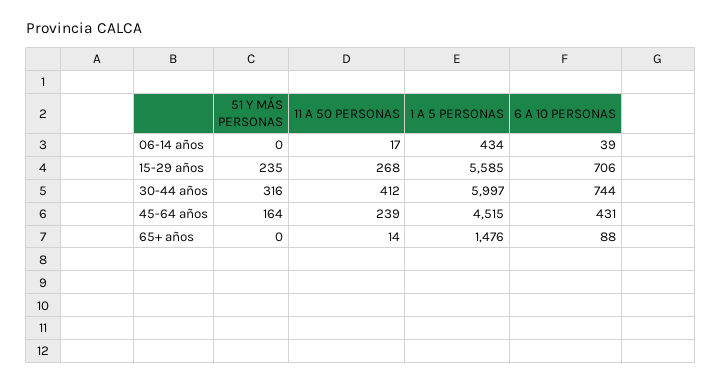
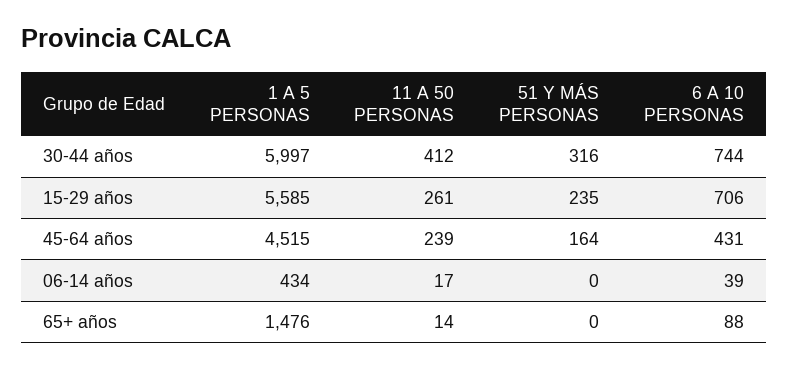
11 A 50 PERSONAS, 15-29 años: 268 -> 261

